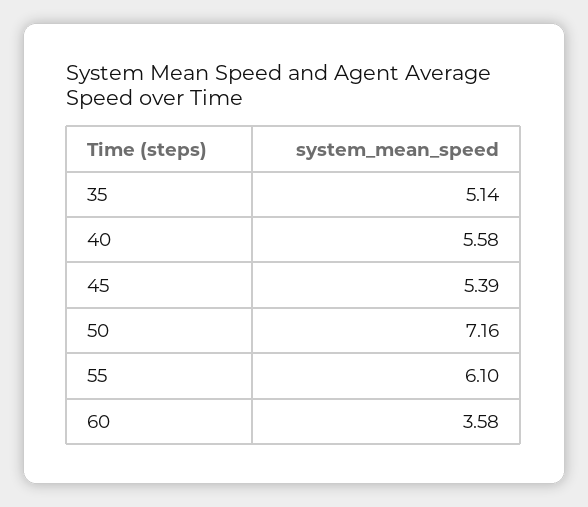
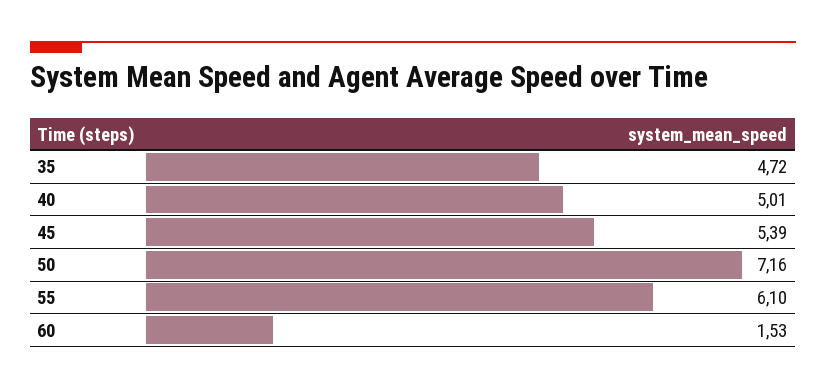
35: 5.14 -> 4.72
40: 5.58 -> 5.01
60: 3.58 -> 1.53

